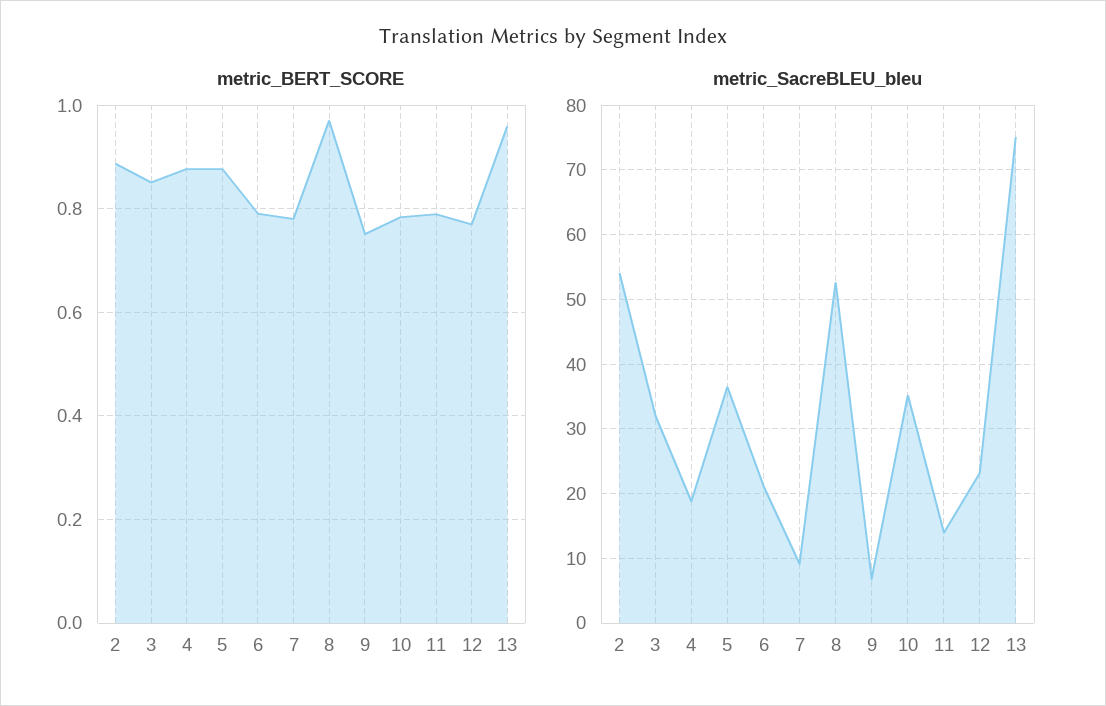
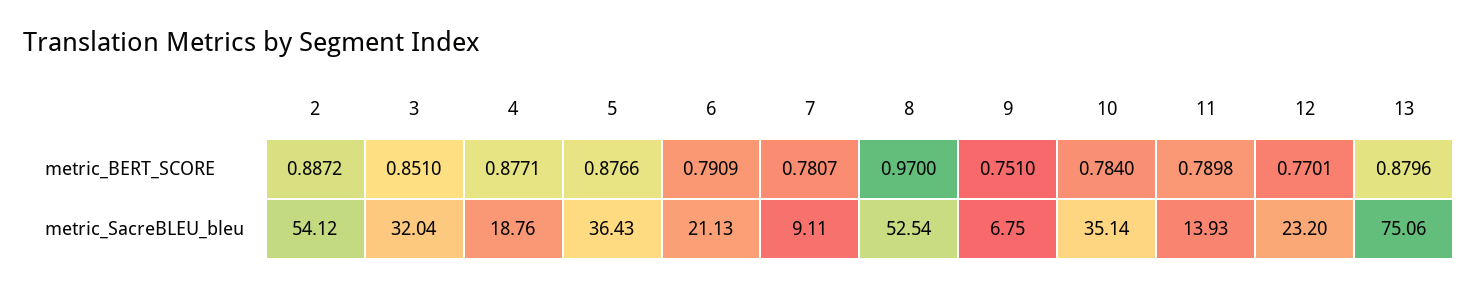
metric_BERT_SCORE, 13: 0.96 -> 0.8796

